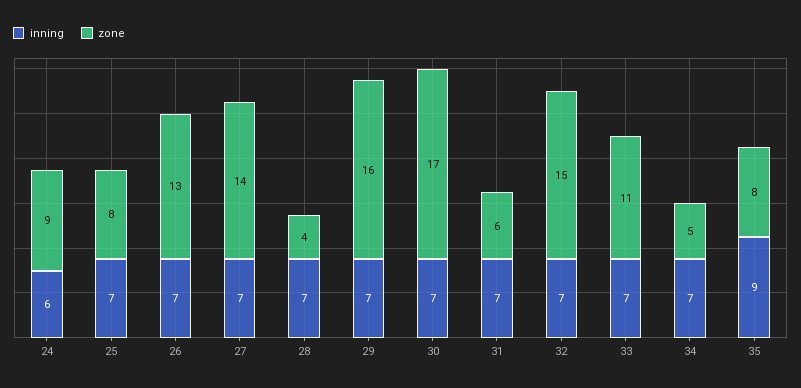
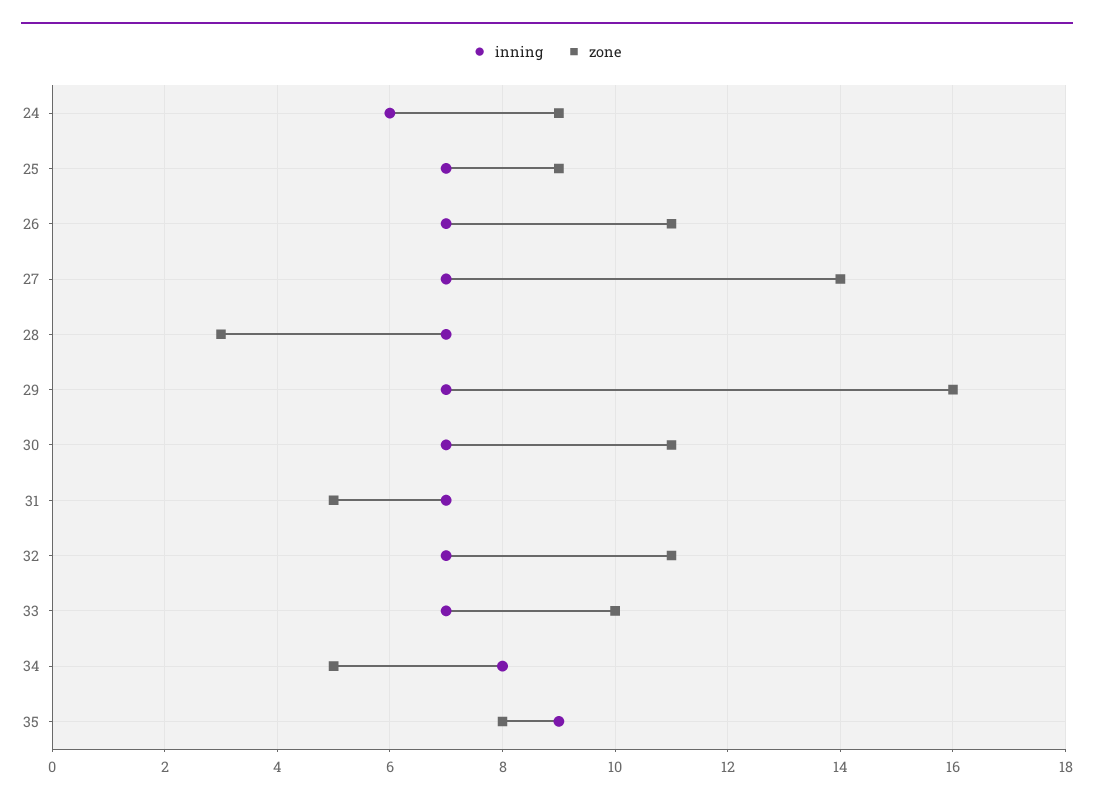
zone, 25: 8 -> 9
zone, 26: 13 -> 11
zone, 28: 4 -> 3
zone, 30: 17 -> 11
zone, 31: 6 -> 5
zone, 32: 15 -> 11
zone, 33: 11 -> 10
inning, 34: 7 -> 8

